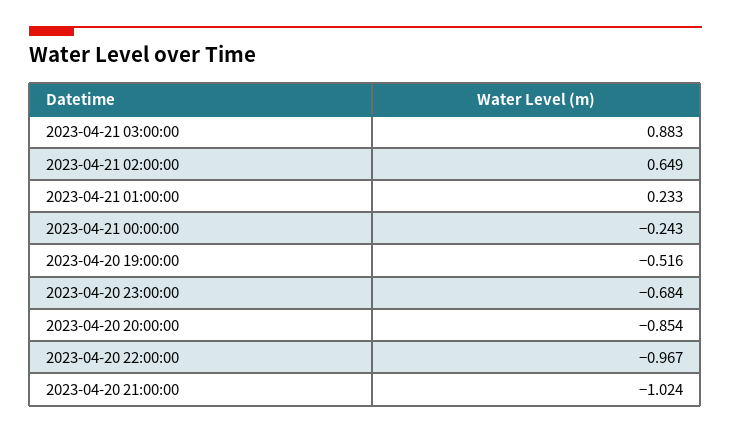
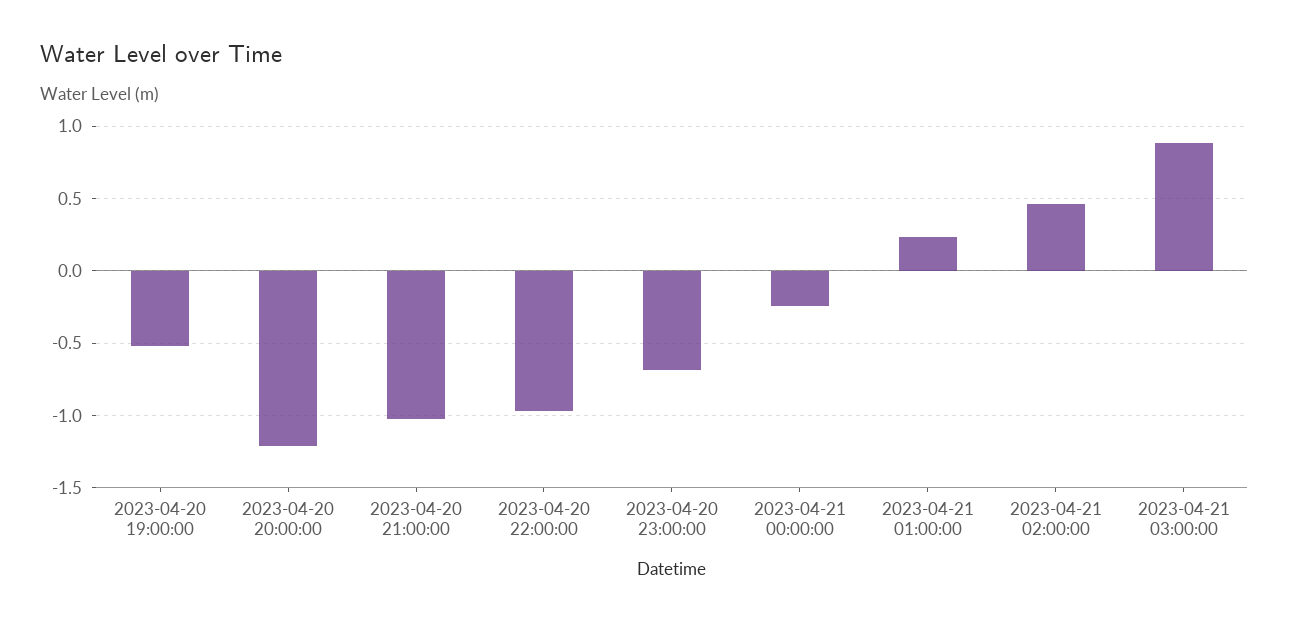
2023-04-21 02:00:00: 0.649 -> 0.45
2023-04-20 20:00:00: -0.854 -> -1.2

